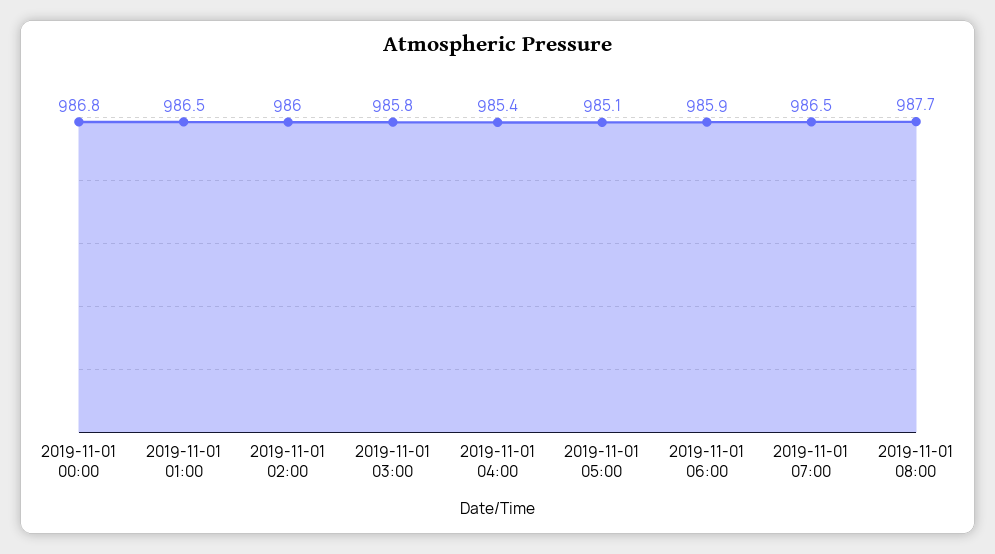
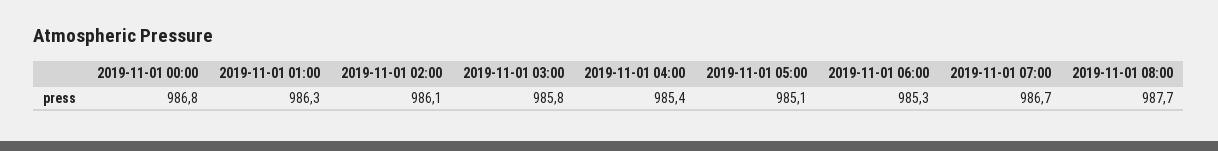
2019-11-01 01:00: 986.5 -> 986.3
2019-11-01 02:00: 986 -> 986.1
2019-11-01 06:00: 985.9 -> 985.3
2019-11-01 07:00: 986.5 -> 986.7

